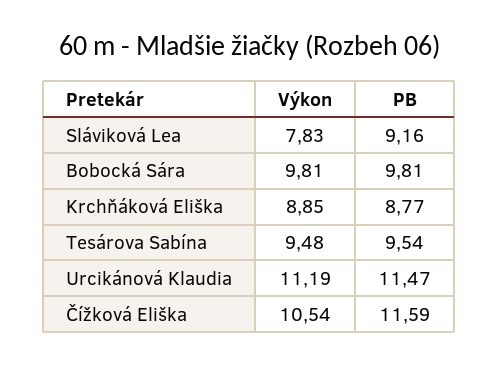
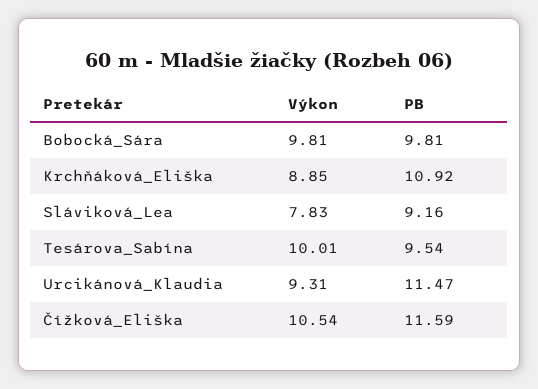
PB, Krchňáková Eliška: 8.77 -> 10.92
Výkon, Tesárova Sabína: 9.48 -> 10.01
Výkon, Urcikánová Klaudia: 11.19 -> 9.31

